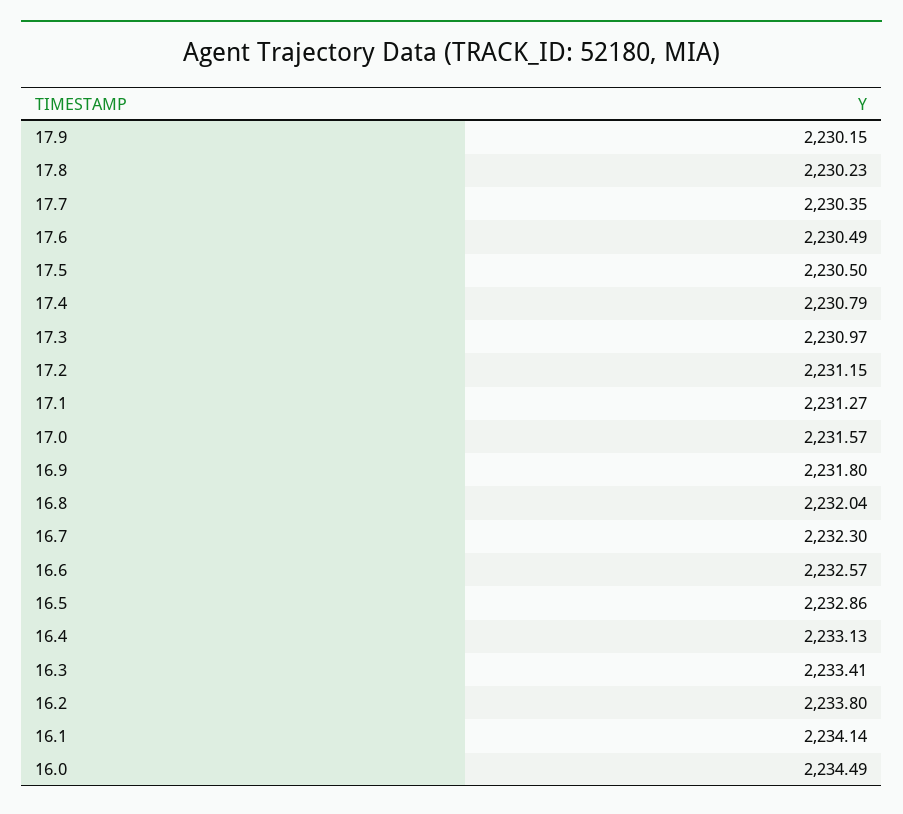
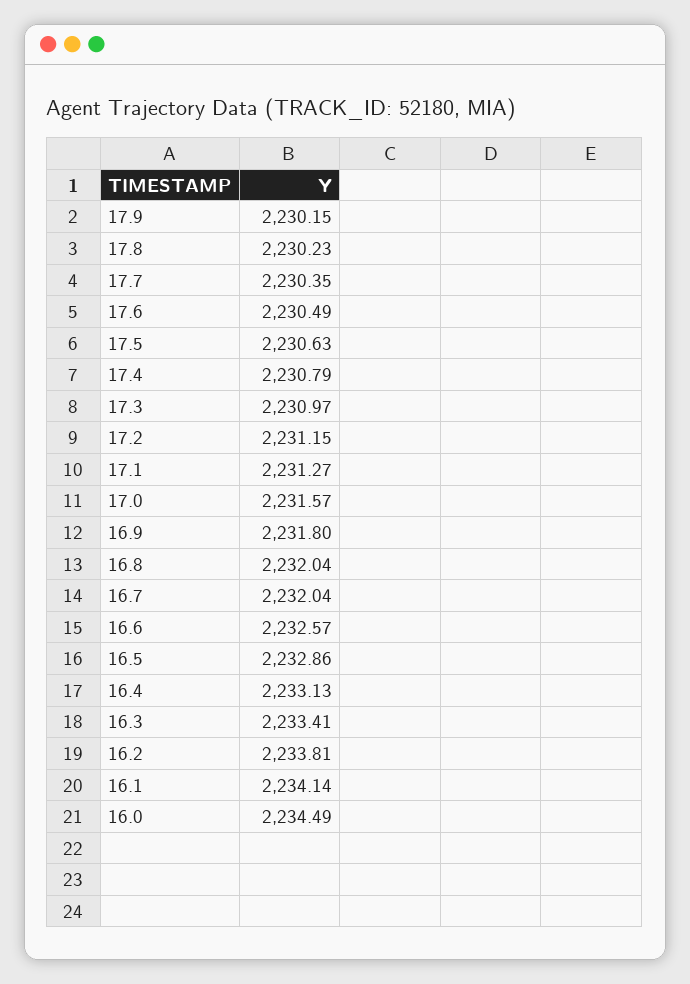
17.5: 2230.5 -> 2230.63
16.7: 2232.3 -> 2232.04
16.2: 2233.8 -> 2233.81

